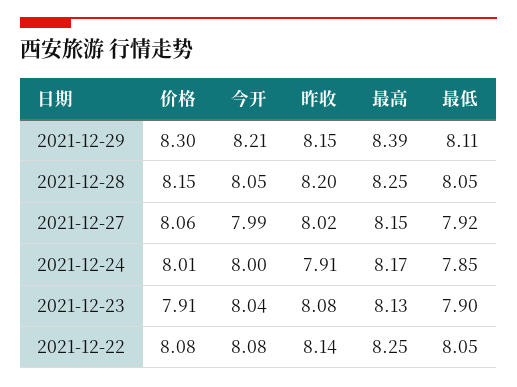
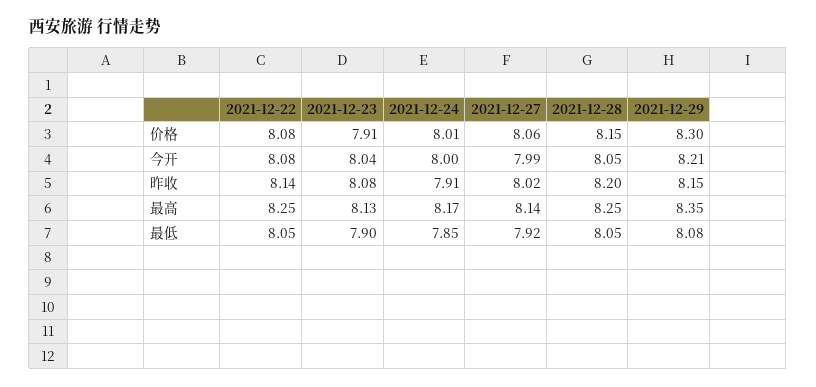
最高, 2021-12-29: 8.39 -> 8.35
最低, 2021-12-29: 8.11 -> 8.08
最高, 2021-12-27: 8.15 -> 8.14

